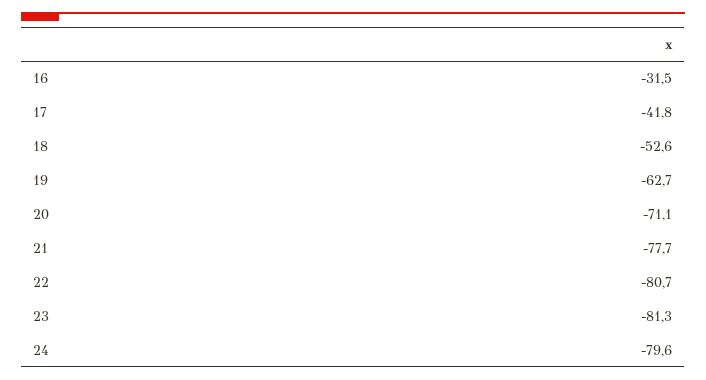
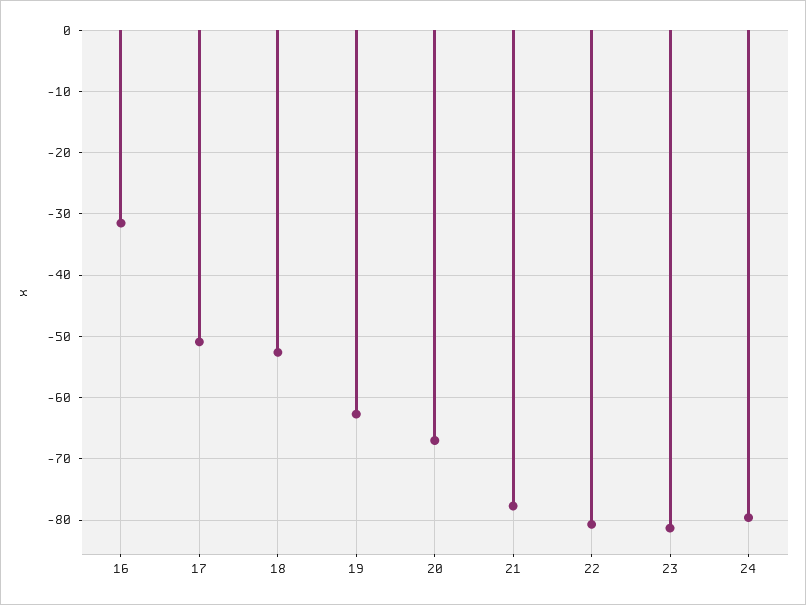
17: -41.8 -> -51
20: -71.1 -> -67

